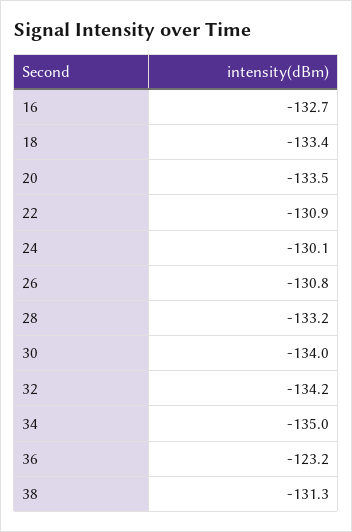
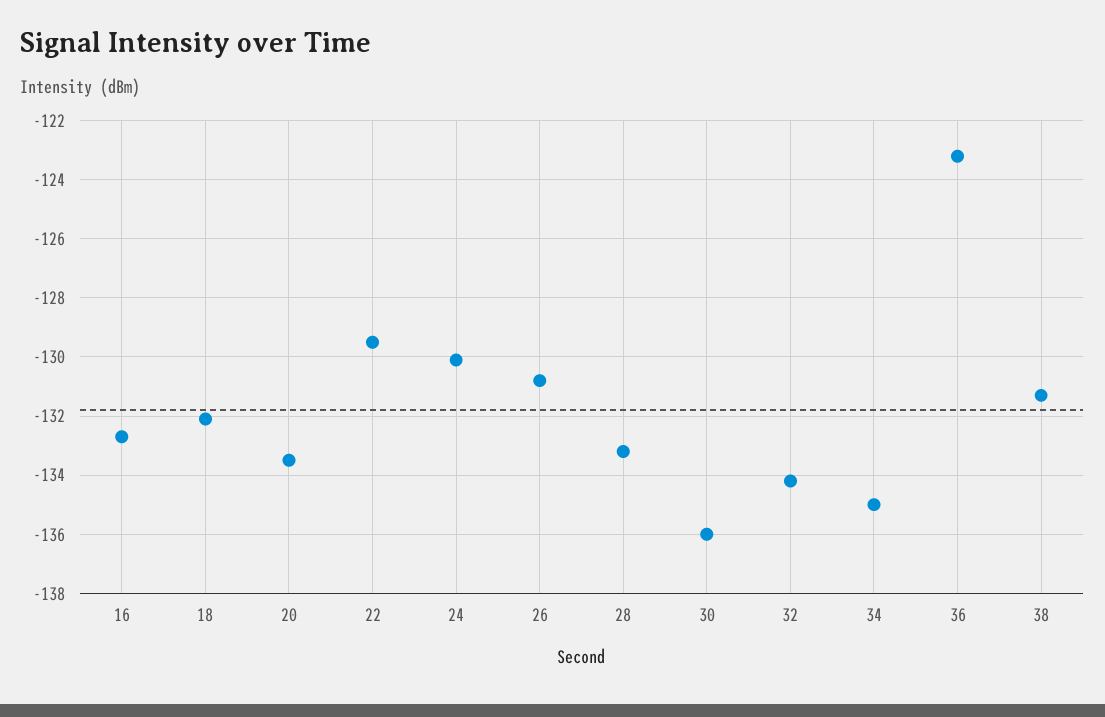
18: -133.4 -> -132
22: -130.9 -> -129.5
30: -134 -> -136

